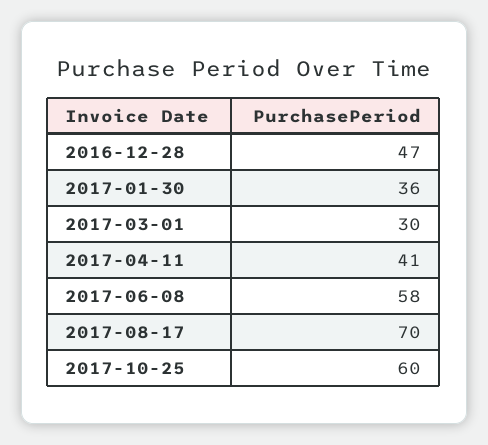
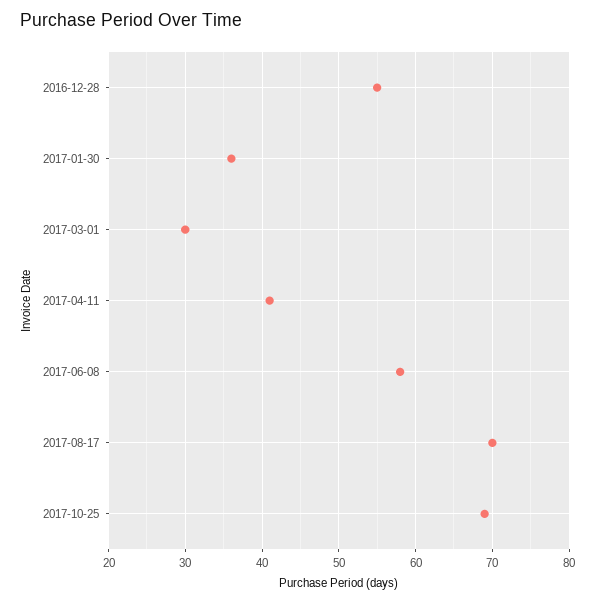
2016-12-28: 47 -> 55
2017-10-25: 60 -> 69

